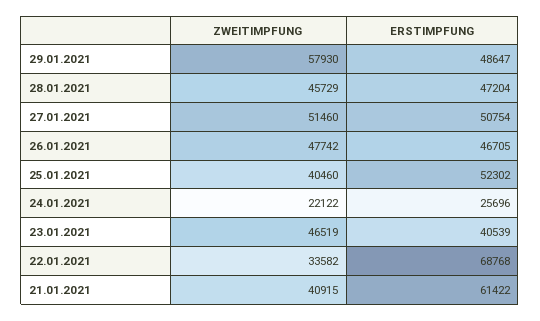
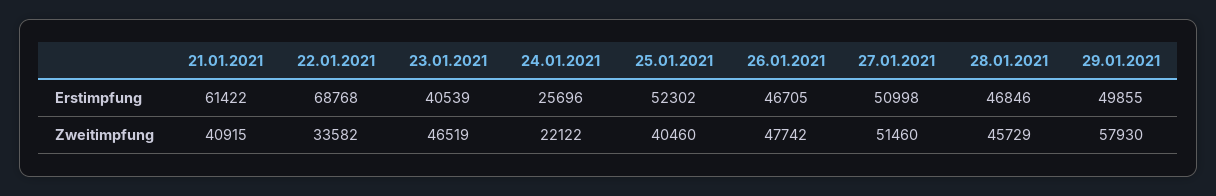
ERSTIMPFUNG, 29.01.2021: 48647 -> 49855
ERSTIMPFUNG, 28.01.2021: 47204 -> 46846
ERSTIMPFUNG, 27.01.2021: 50754 -> 50998

